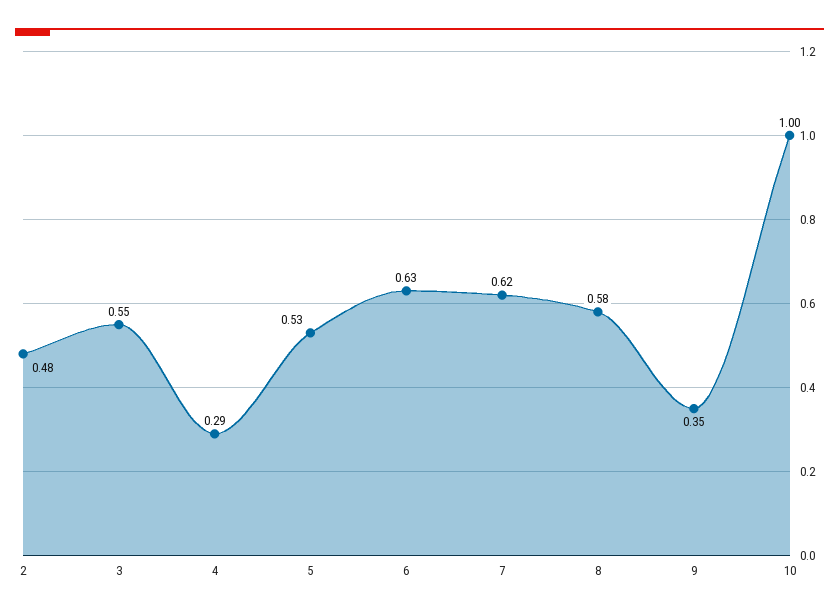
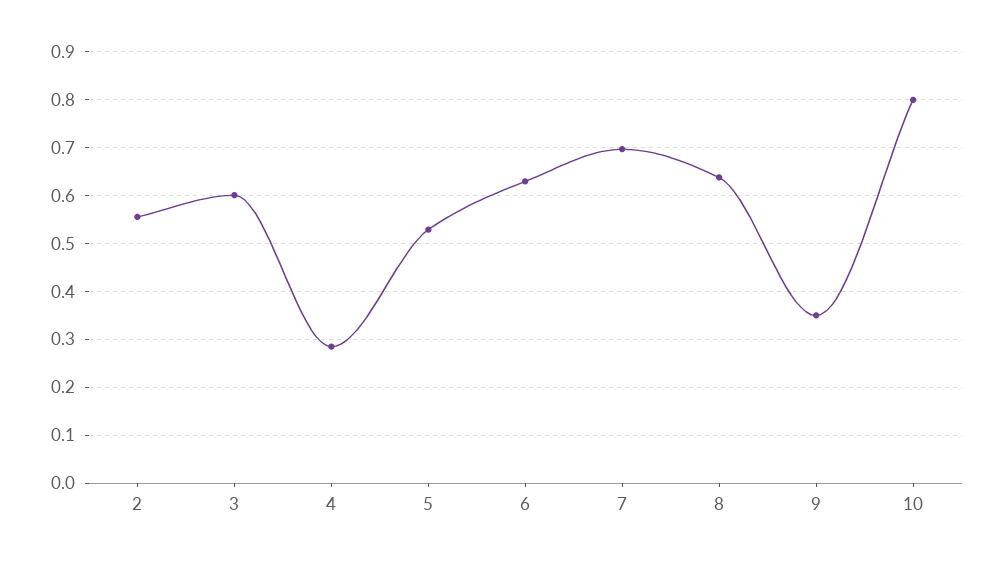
2: 0.48 -> 0.56
3: 0.55 -> 0.6
7: 0.62 -> 0.7
8: 0.58 -> 0.64
10: 1 -> 0.8

